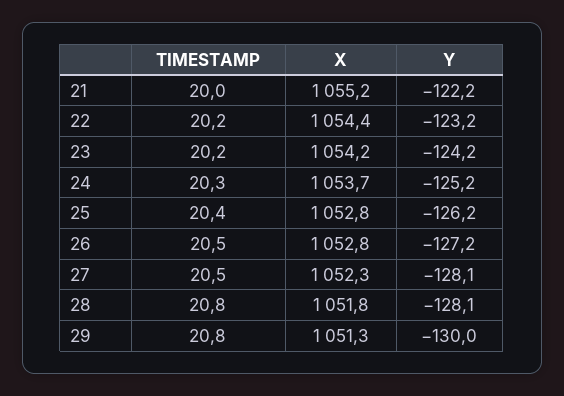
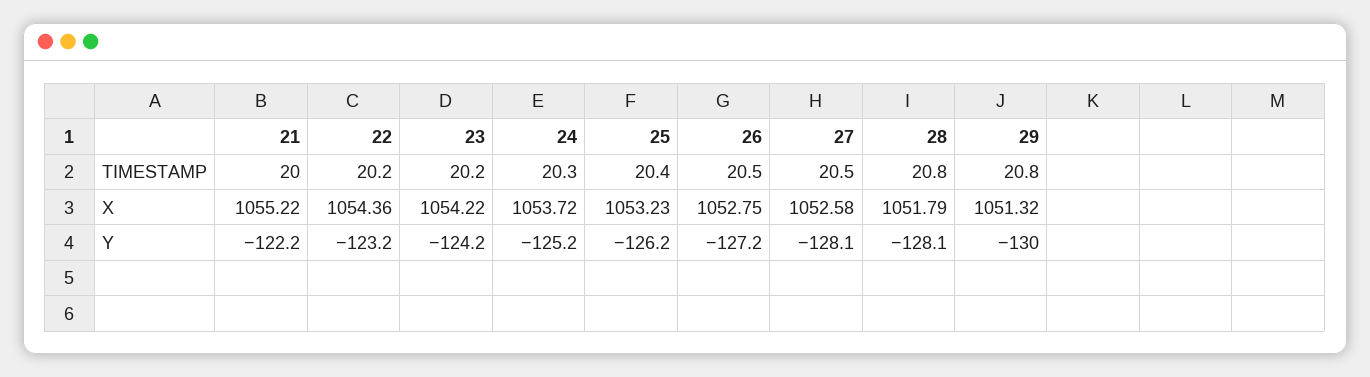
X, 25: 1052.8 -> 1053.23
X, 27: 1052.3 -> 1052.58

